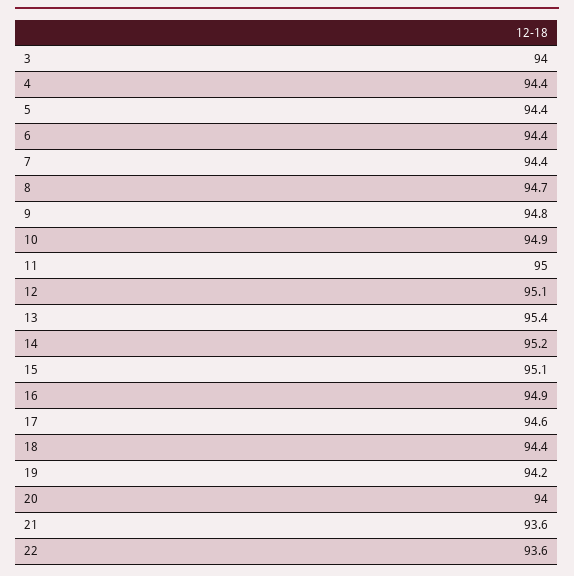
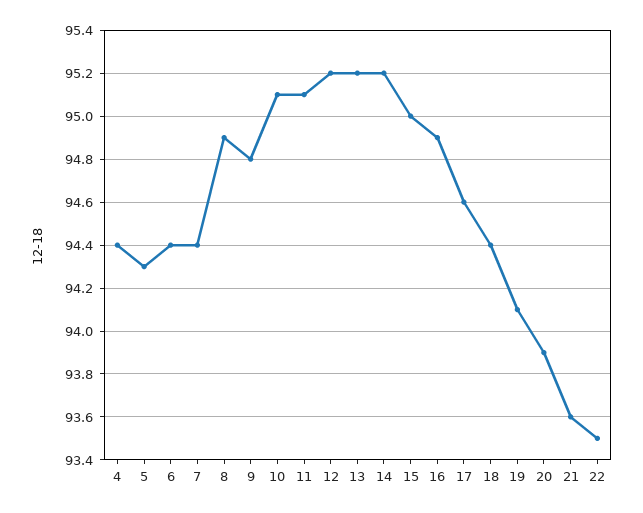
3: 94 -> none
5: 94.4 -> 94.3
8: 94.7 -> 94.9
10: 94.9 -> 95.1
11: 95 -> 95.1
12: 95.1 -> 95.2
13: 95.4 -> 95.2
15: 95.1 -> 95
19: 94.2 -> 94.1
20: 94 -> 93.9
22: 93.6 -> 93.5

